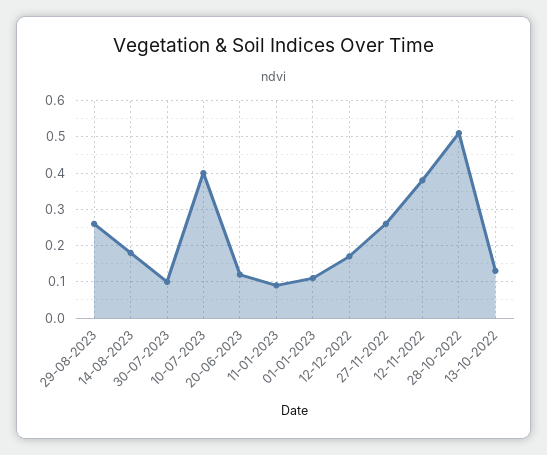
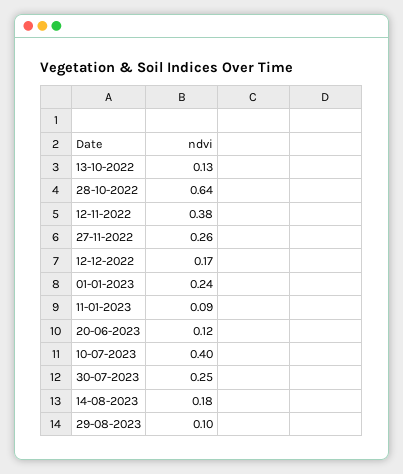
29-08-2023: 0.25 -> 0.1
30-07-2023: 0.1 -> 0.25
01-01-2023: 0.1 -> 0.24
28-10-2022: 0.5 -> 0.64

